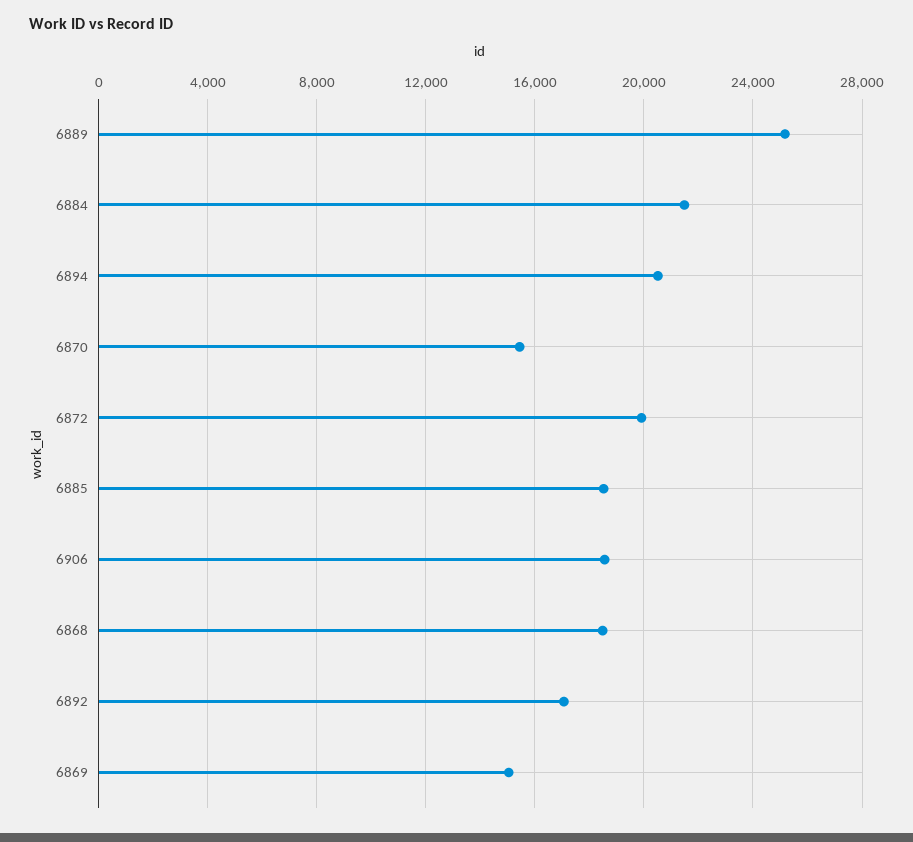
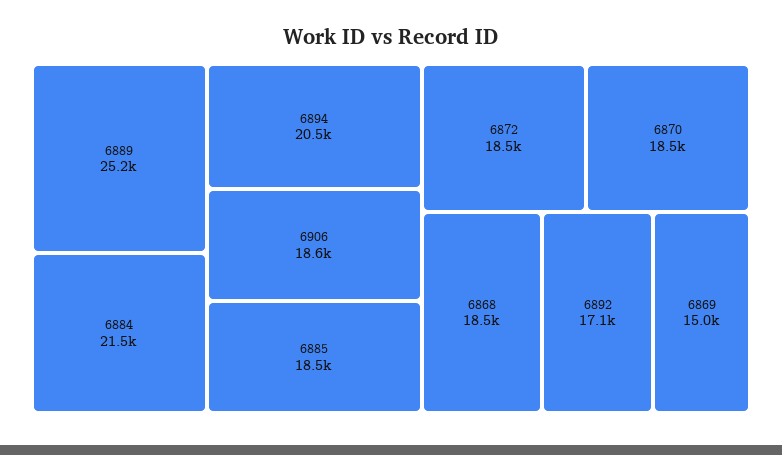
6870: 15500 -> 18500
6872: 20000 -> 18500

